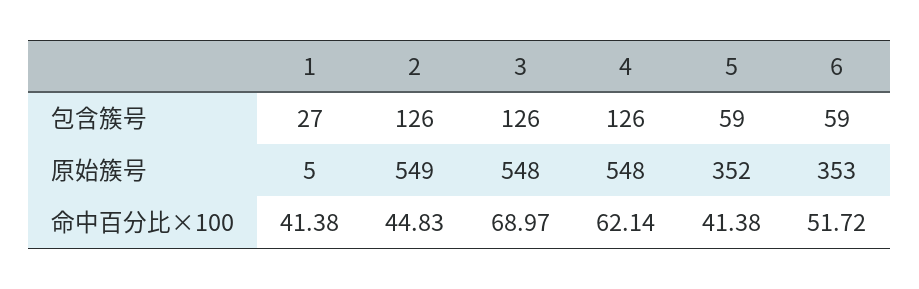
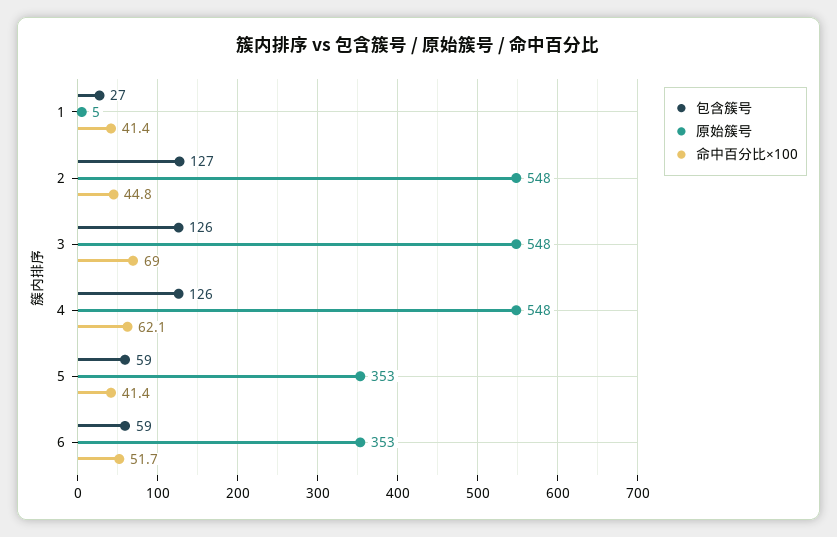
包含簇号, 2: 126 -> 127
原始簇号, 2: 549 -> 548
原始簇号, 5: 352 -> 353

